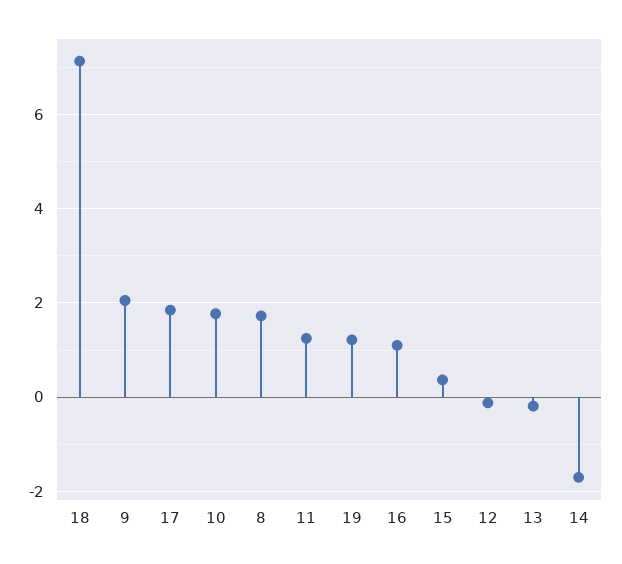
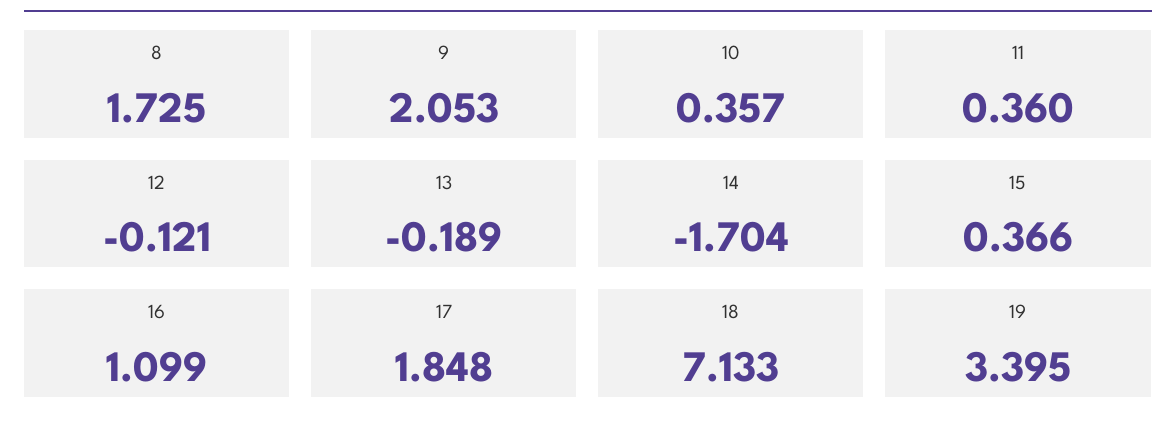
10: 1.8 -> 0.357
11: 1.2 -> 0.36
19: 1.2 -> 3.395

